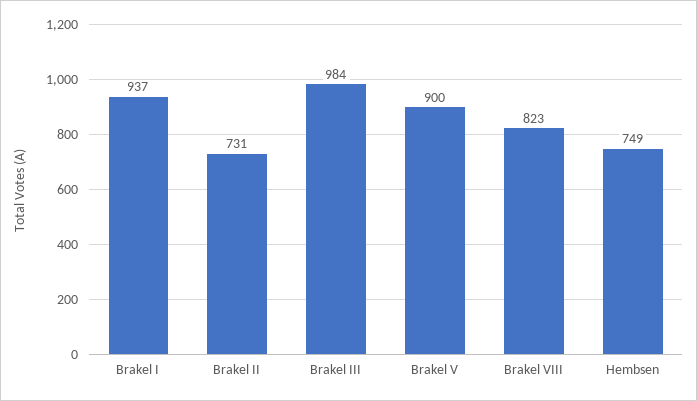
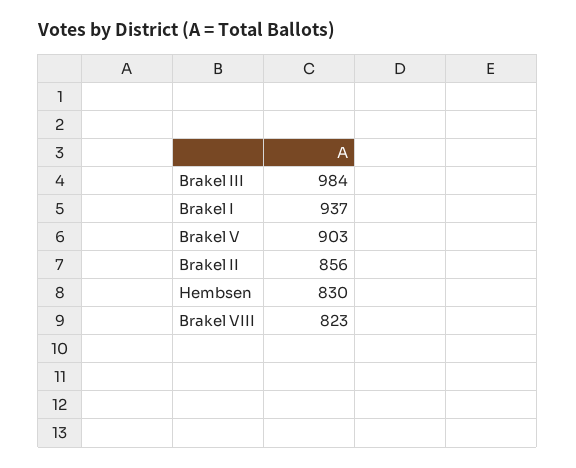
Brakel II: 731 -> 856
Brakel V: 900 -> 903
Hembsen: 749 -> 830

